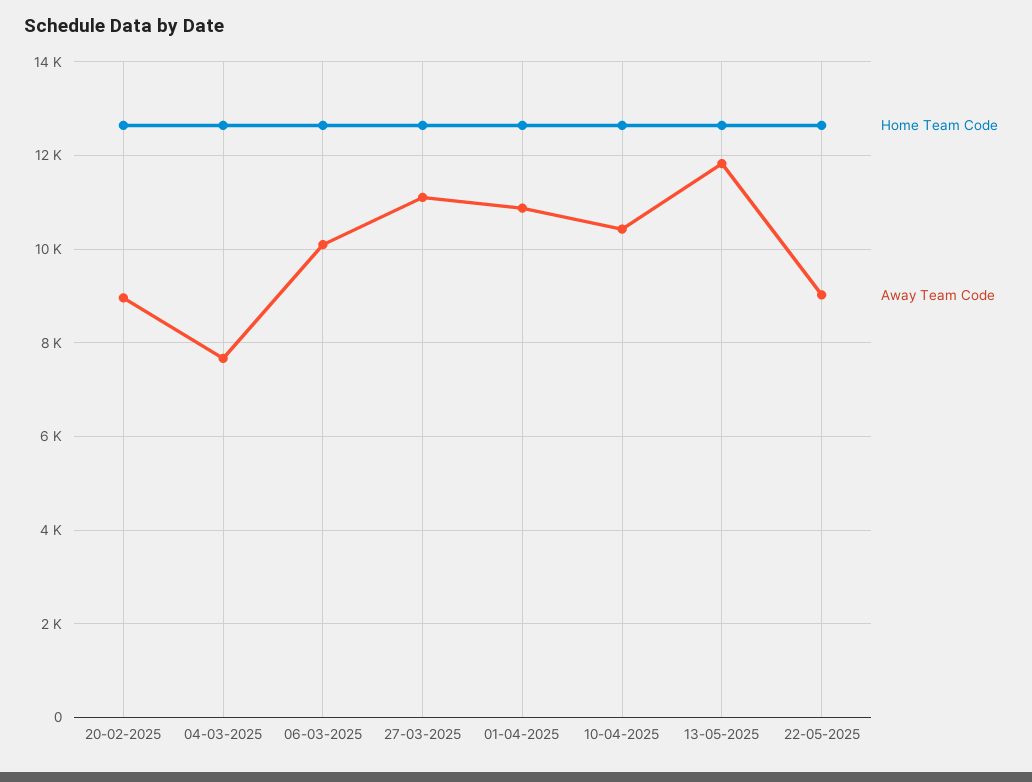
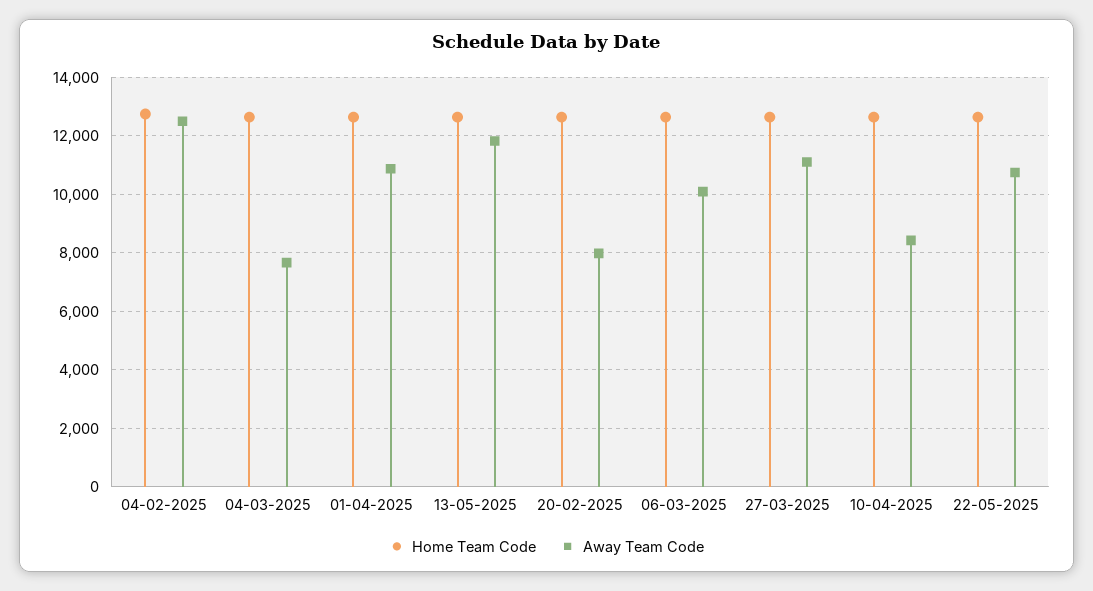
Away Team Code, 20-02-2025: 9000 -> 8000
Away Team Code, 10-04-2025: 10400 -> 8500
Away Team Code, 22-05-2025: 9000 -> 10750
Home Team Code, 04-02-2025: none -> 12750
Away Team Code, 04-02-2025: none -> 12500

